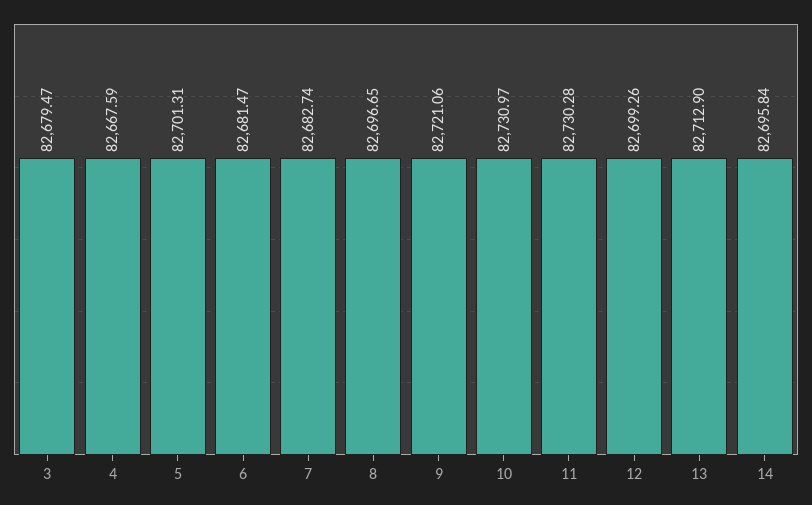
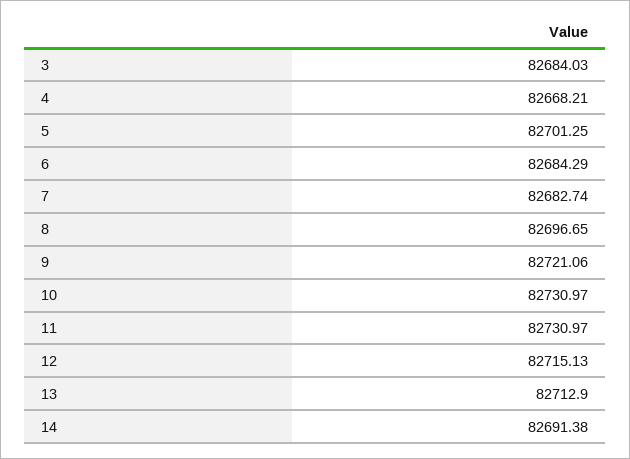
3: 82679.47 -> 82684.03
4: 82667.59 -> 82668.21
5: 82701.31 -> 82701.25
6: 82681.47 -> 82684.29
11: 82730.28 -> 82730.97
12: 82699.26 -> 82715.13
14: 82695.84 -> 82691.38

